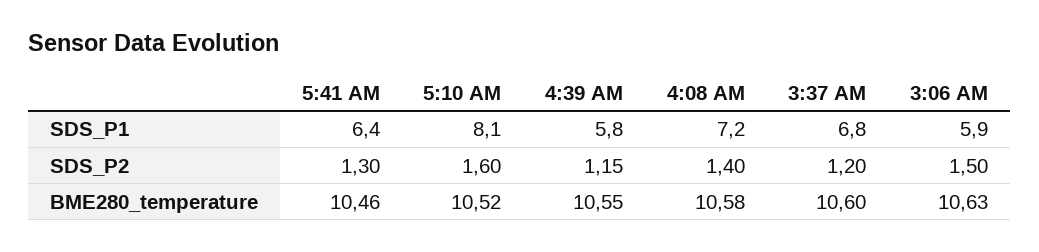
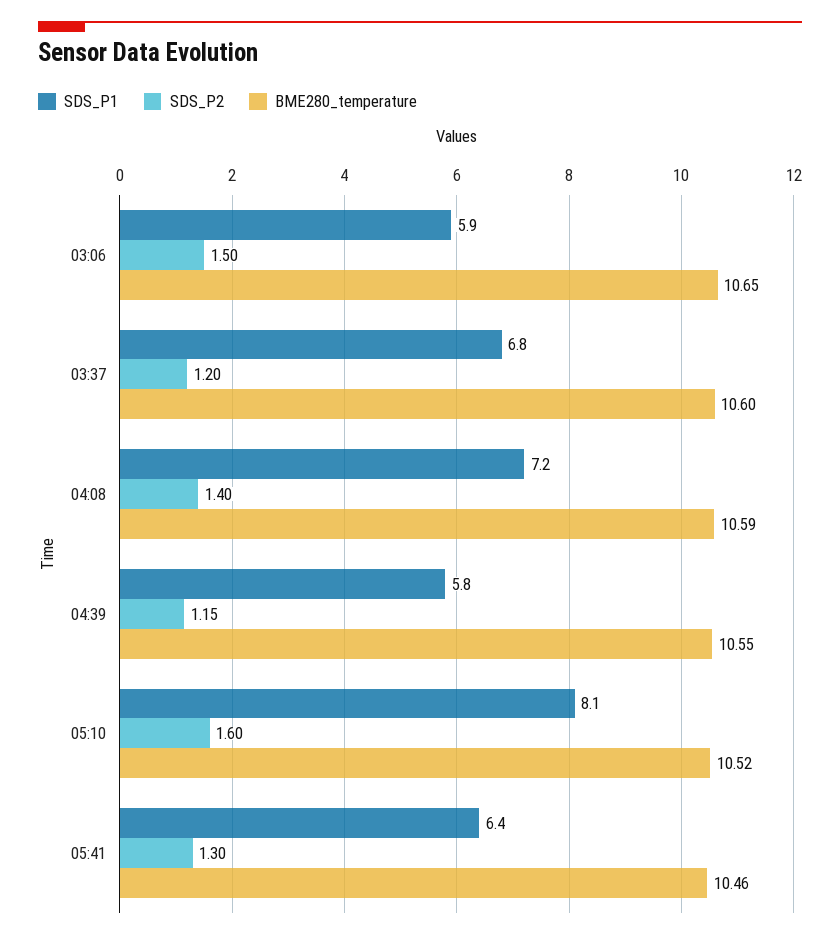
BME280_temperature, 4:08 AM: 10.58 -> 10.59
BME280_temperature, 3:06 AM: 10.63 -> 10.65

